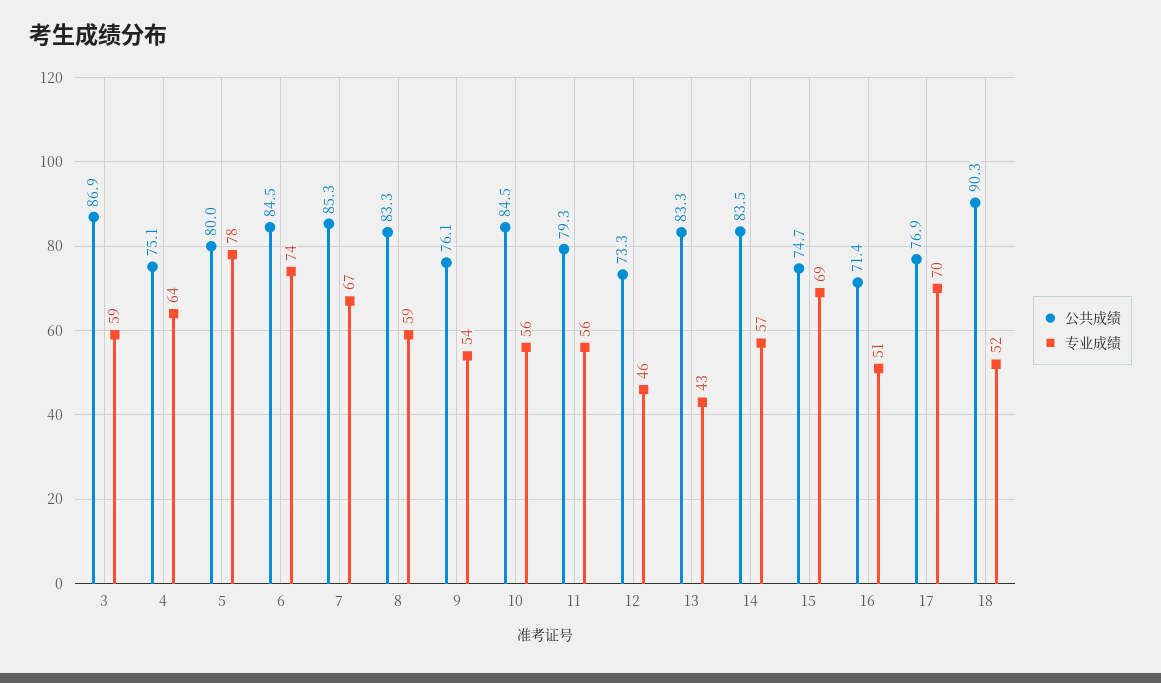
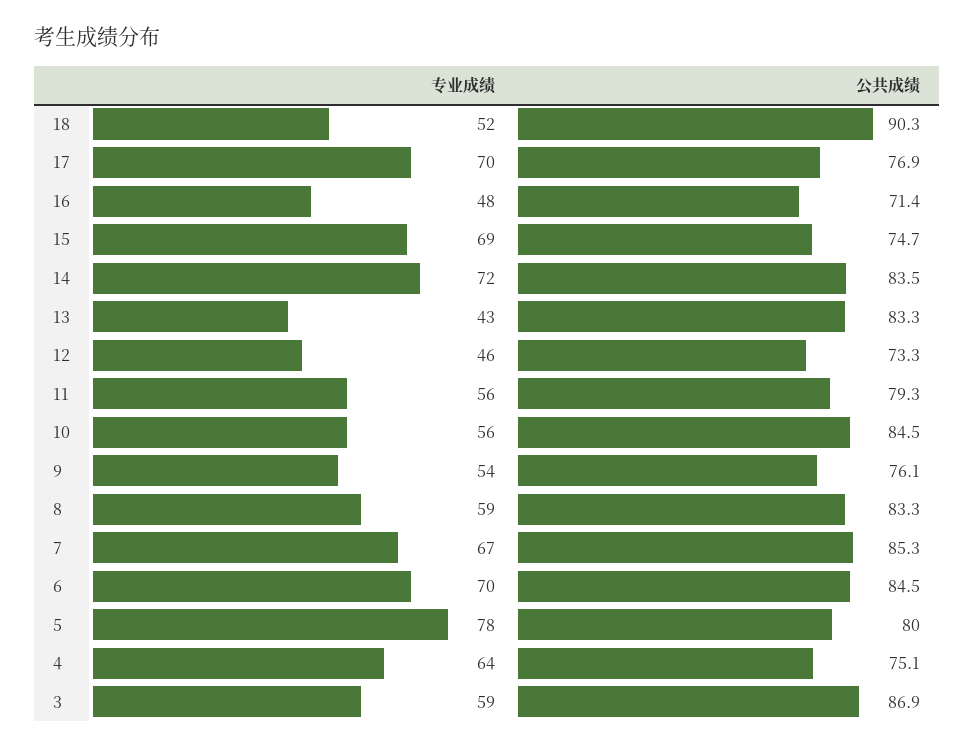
专业成绩, 6: 74 -> 70
专业成绩, 14: 57 -> 72
专业成绩, 16: 51 -> 48

